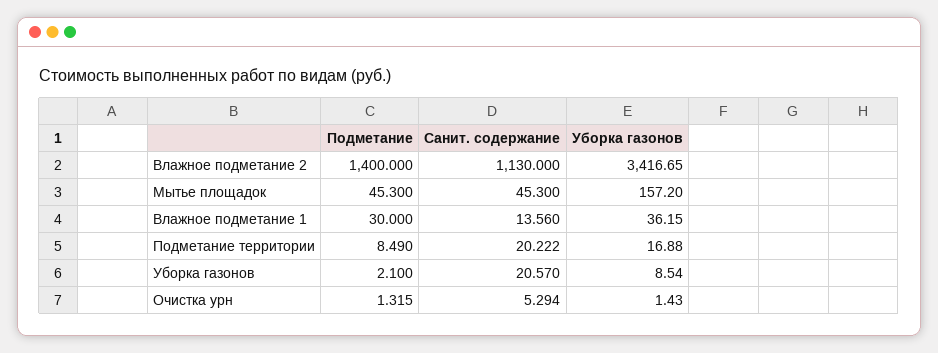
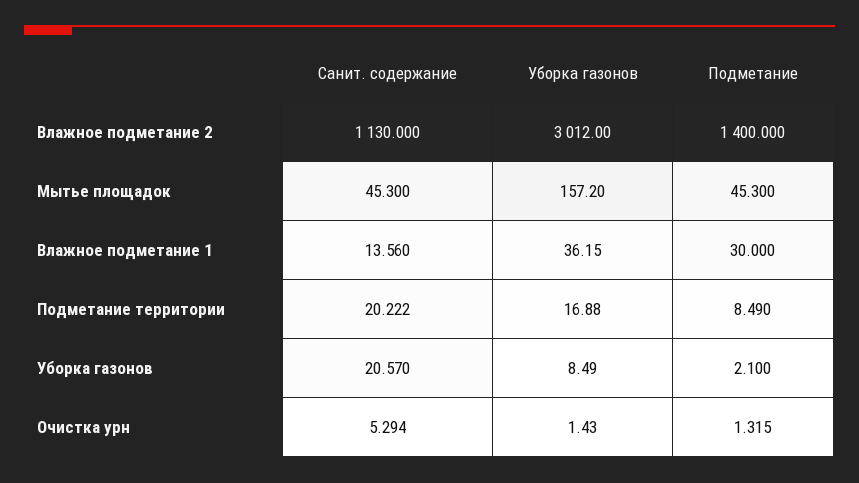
Уборка газонов, Влажное подметание 2: 3416.65 -> 3012
Уборка газонов, Уборка газонов: 8.54 -> 8.49

